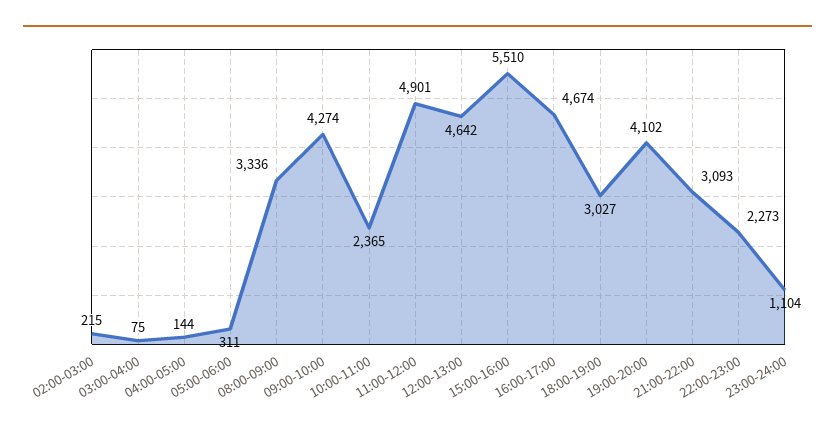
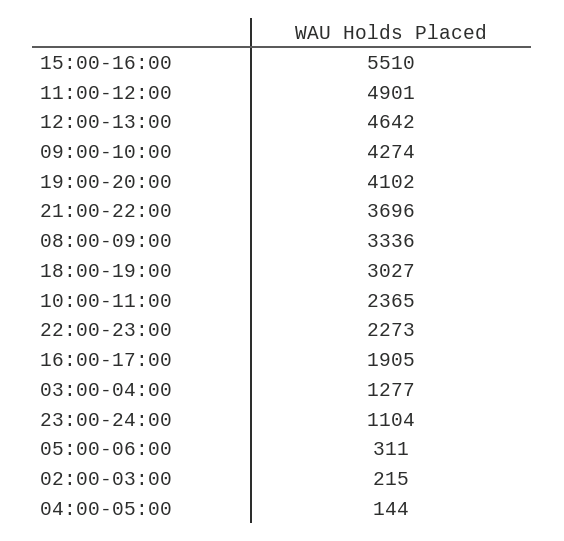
03:00-04:00: 75 -> 1277
16:00-17:00: 4674 -> 1905
21:00-22:00: 3093 -> 3696

